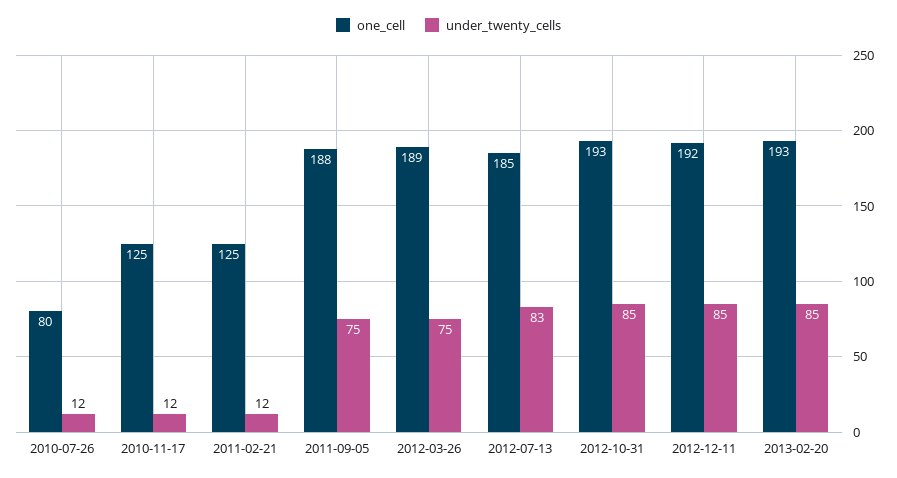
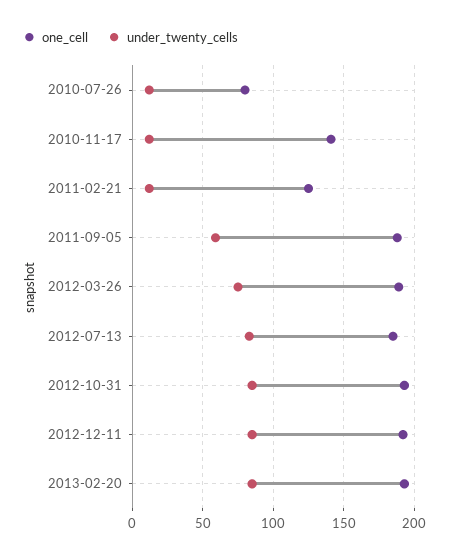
one_cell, 2010-11-17: 125 -> 140
under_twenty_cells, 2011-09-05: 75 -> 60

